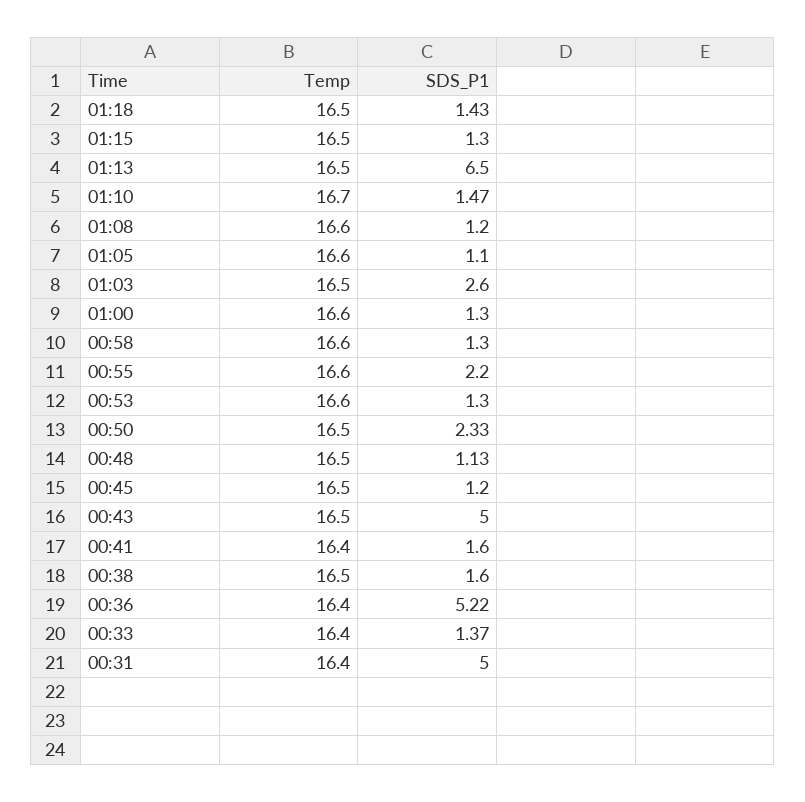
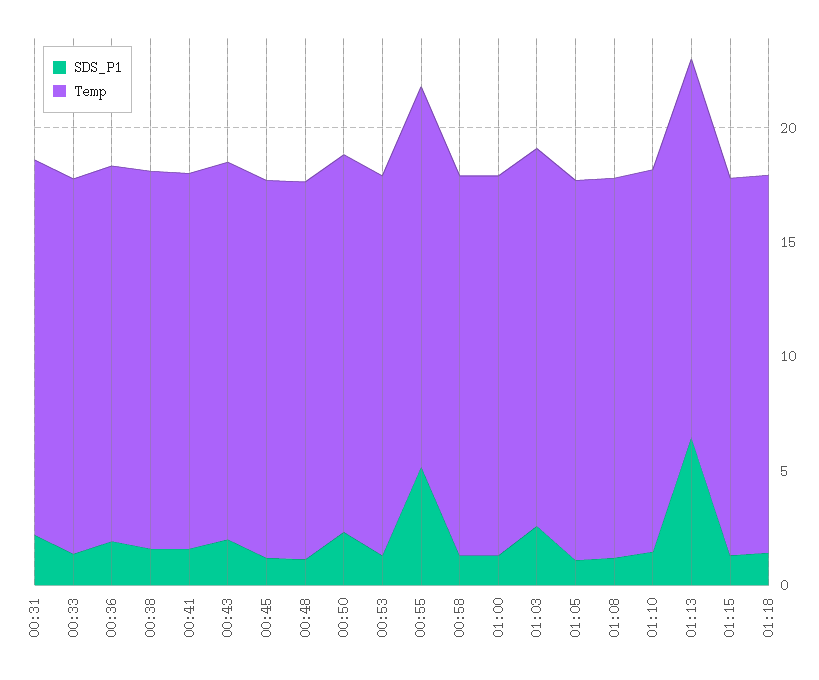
SDS_P1, 00:55: 2.2 -> 5
SDS_P1, 00:43: 5 -> 2
SDS_P1, 00:36: 5.22 -> 2
SDS_P1, 00:31: 5 -> 2

